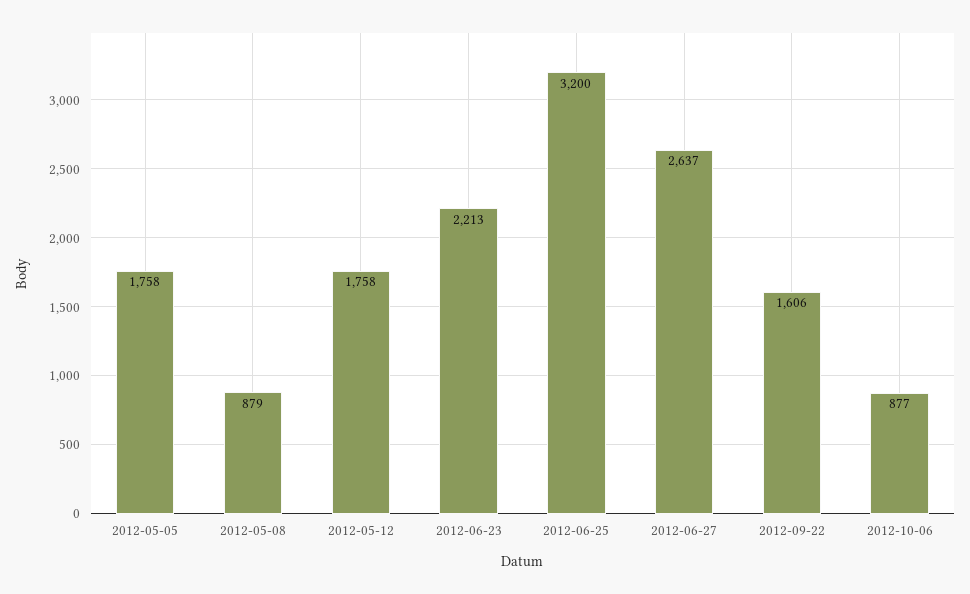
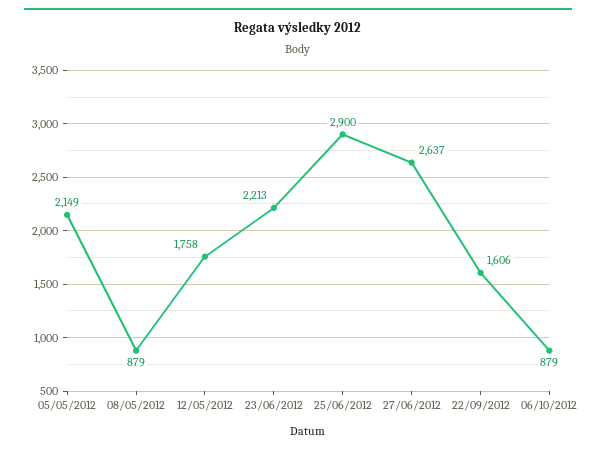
2012-05-05: 1758 -> 2149
2012-06-25: 3200 -> 2900
2012-10-06: 877 -> 879

